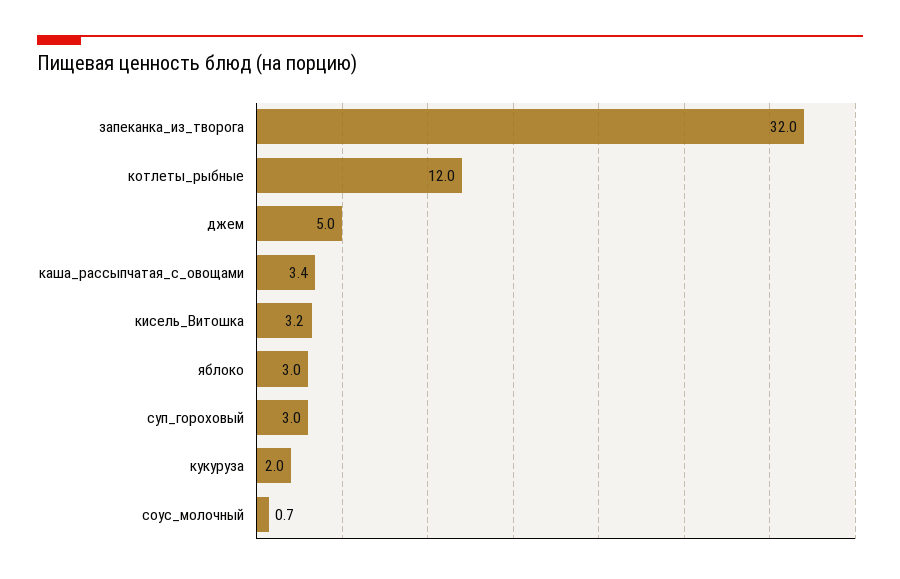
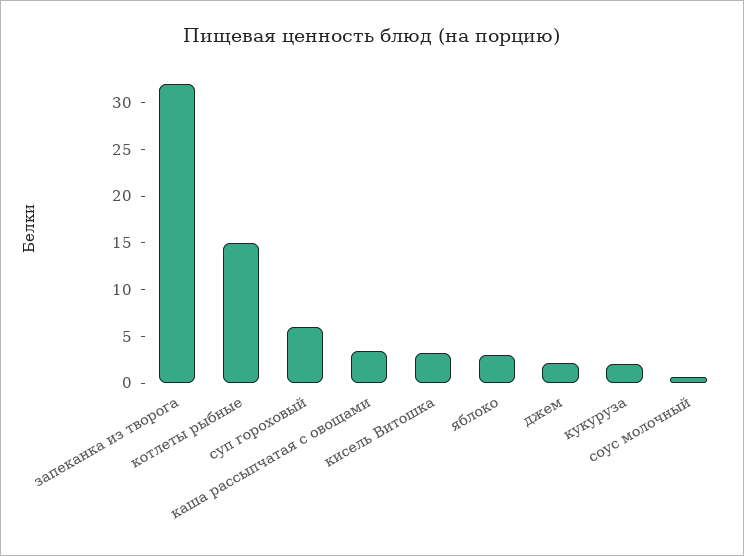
котлеты_рыбные: 12 -> 15
джем: 5 -> 2
суп_гороховый: 3 -> 6

